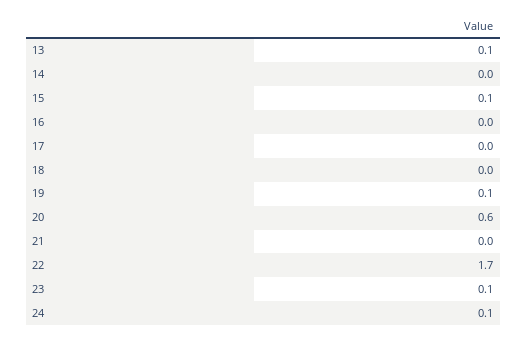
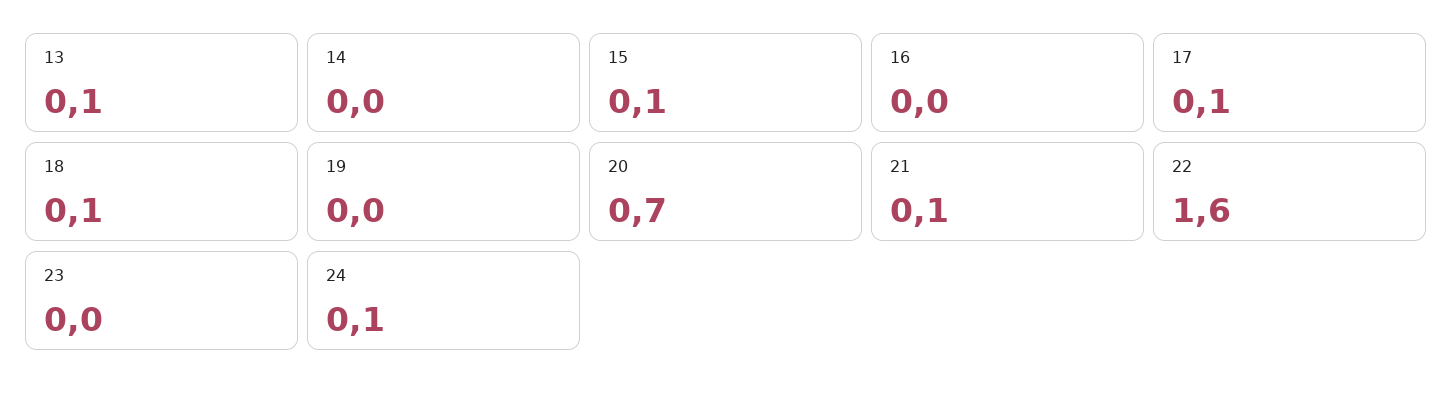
17: 0 -> 0.1
18: 0 -> 0.1
19: 0.1 -> 0
20: 0.6 -> 0.7
21: 0 -> 0.1
22: 1.7 -> 1.6
23: 0.1 -> 0

